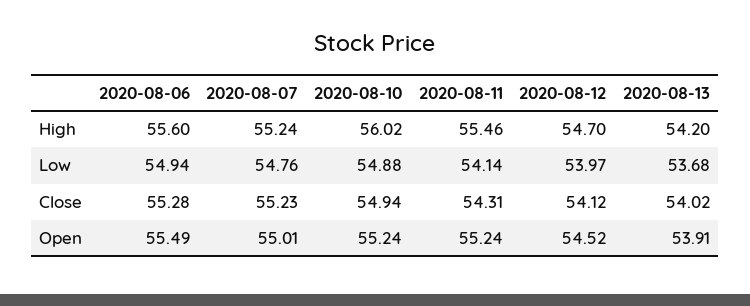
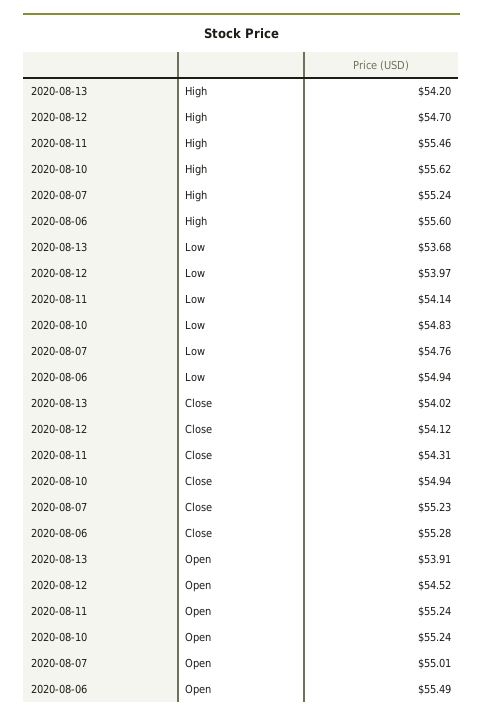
2020-08-10, High: 56.02 -> 55.62
2020-08-10, Low: 54.88 -> 54.83

